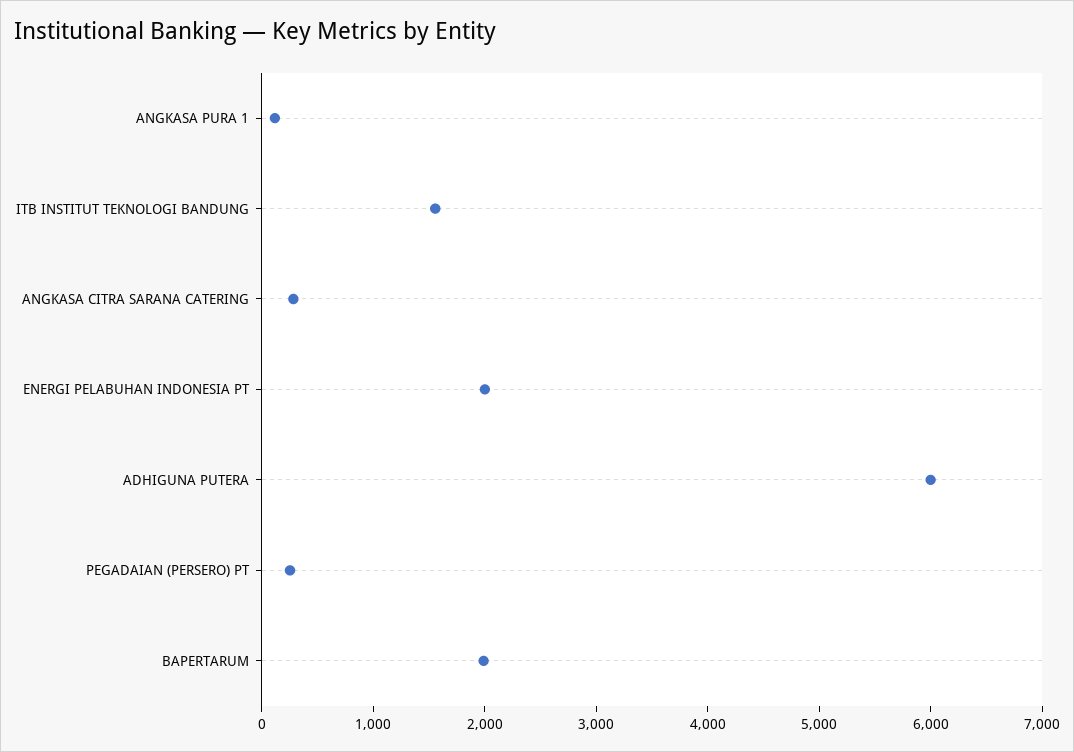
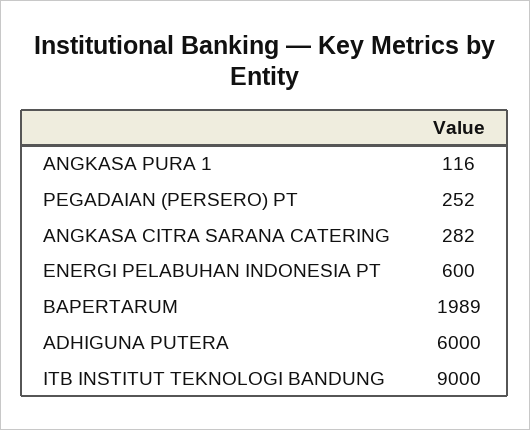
ITB INSTITUT TEKNOLOGI BANDUNG: 1600 -> 9000
ENERGI PELABUHAN INDONESIA PT: 2000 -> 600

